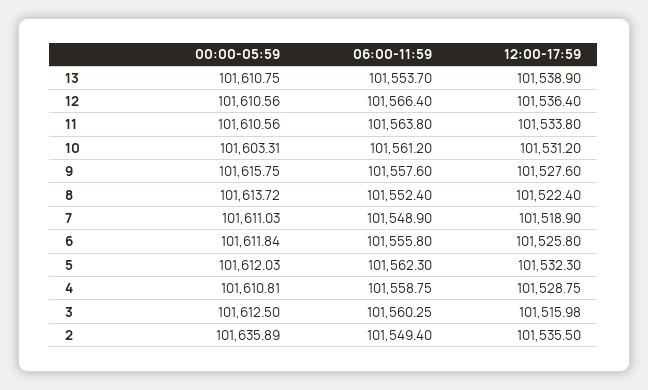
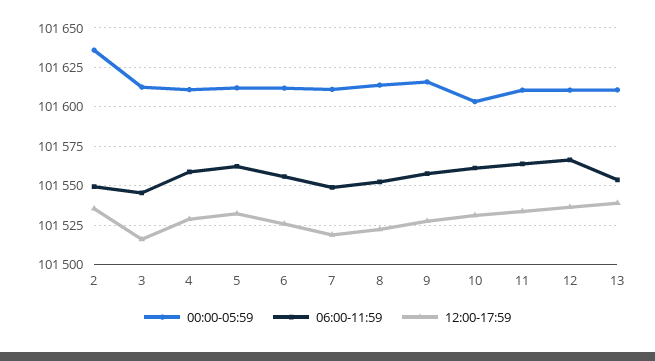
06:00-11:59, 3: 101560.25 -> 101545

